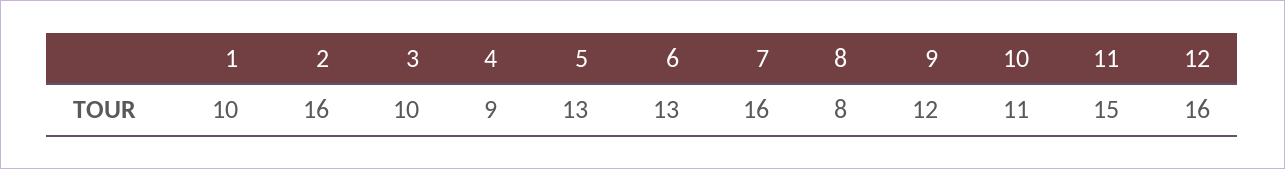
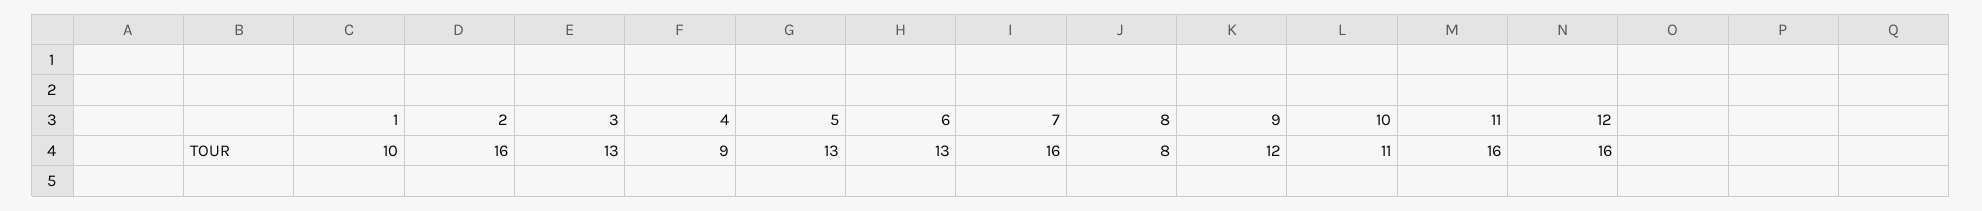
3: 10 -> 13
11: 15 -> 16

